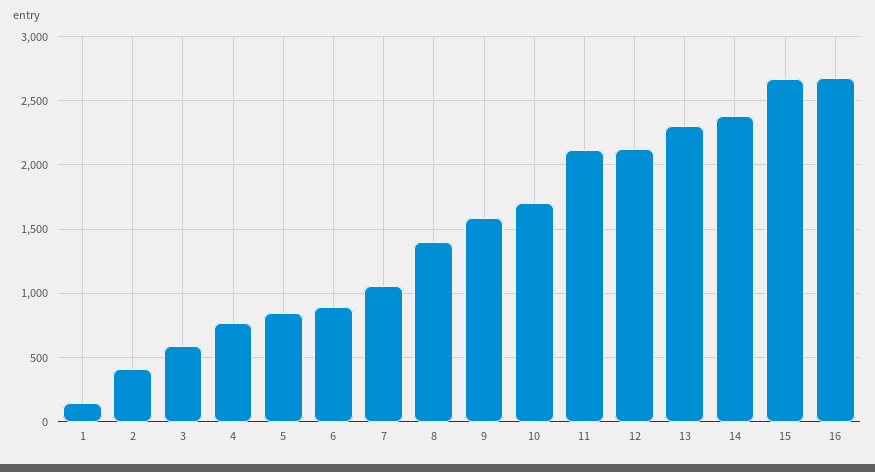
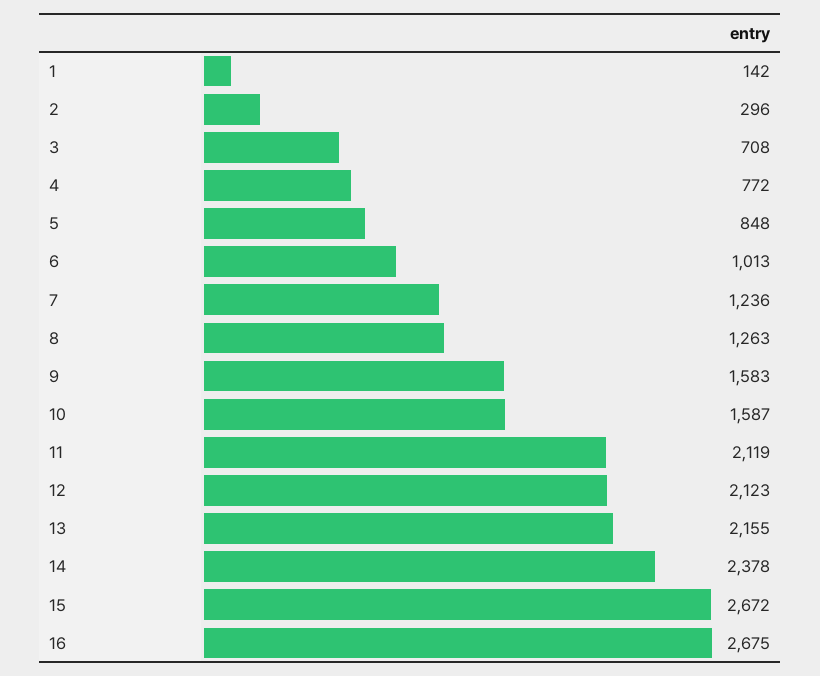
2: 400 -> 296
3: 600 -> 708
6: 900 -> 1013
7: 1050 -> 1236
8: 1400 -> 1263
10: 1700 -> 1587
13: 2300 -> 2155

